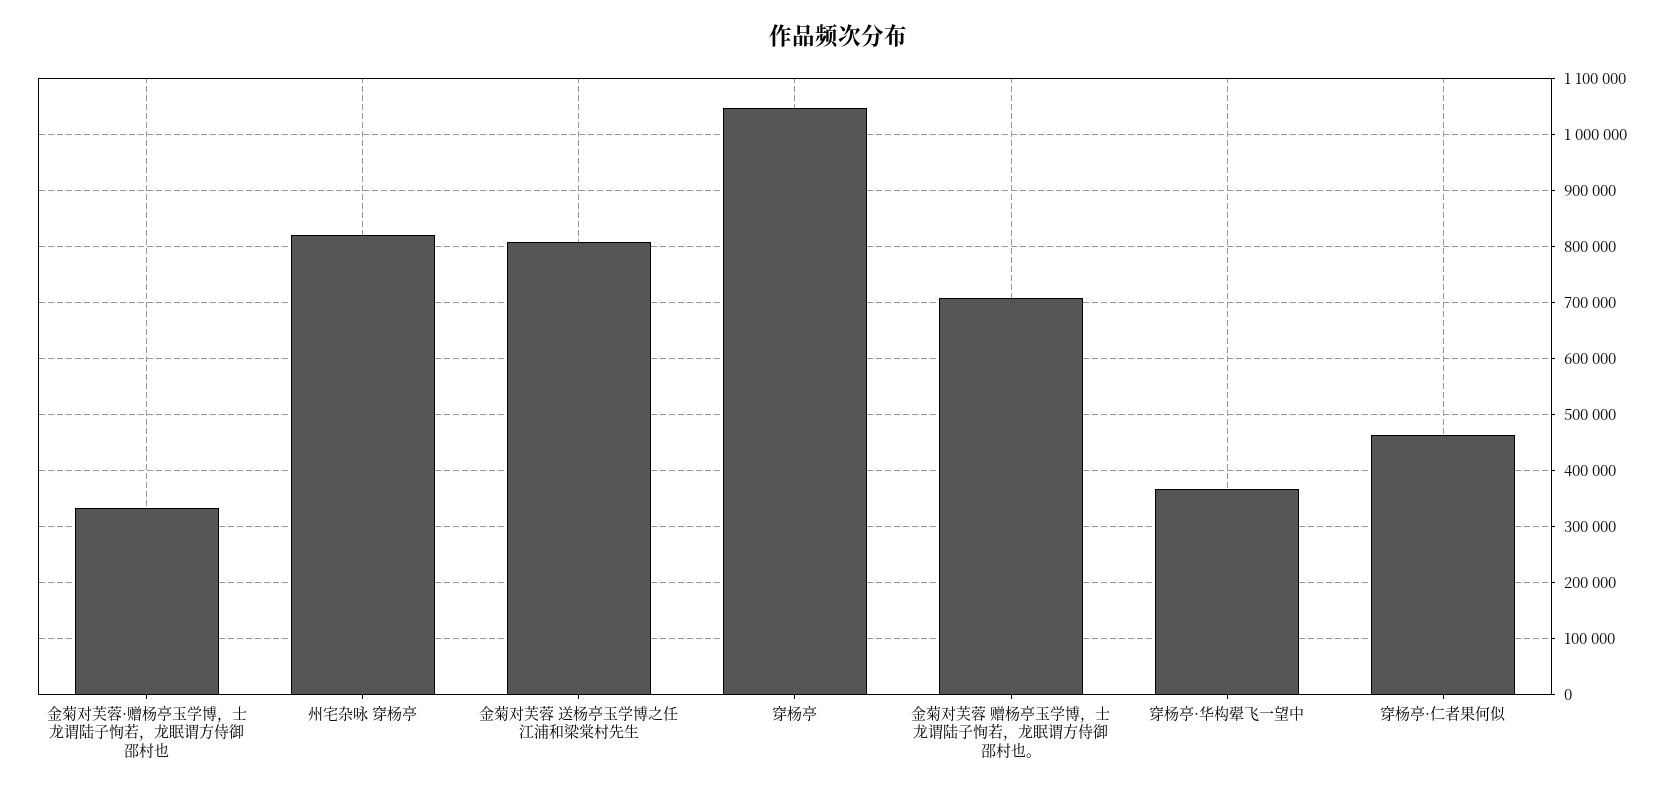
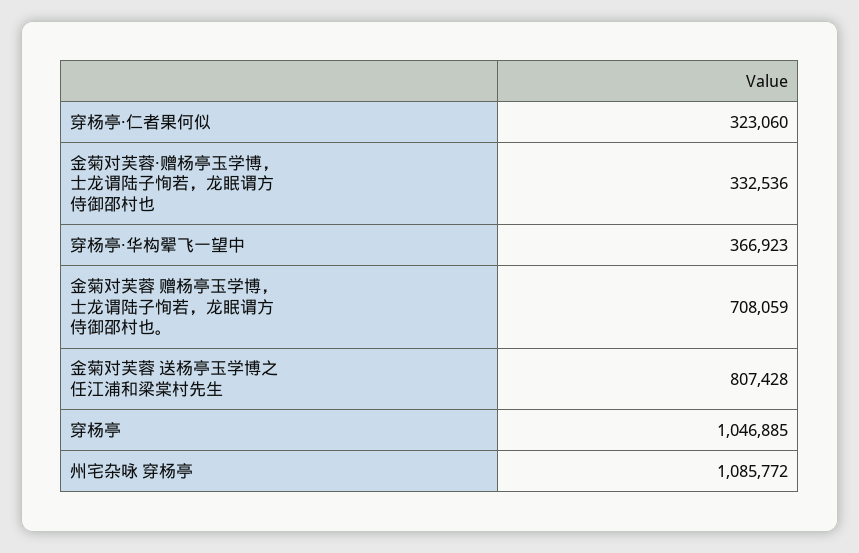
州宅杂咏 穿杨亭: 820000 -> 1085772
穿杨亭·仁者果何似: 460000 -> 323060

